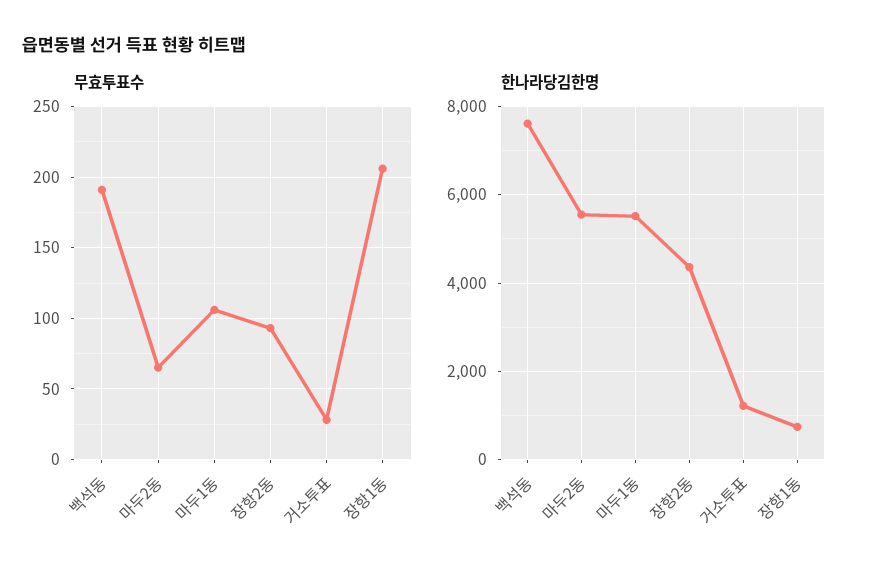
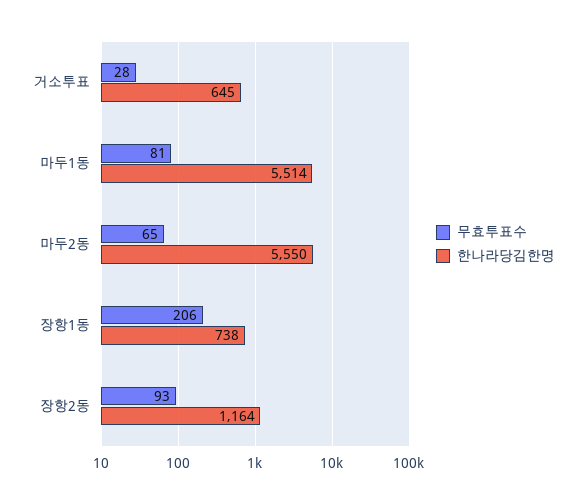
무효투표수, 백석동: 190 -> none
무효투표수, 마두1동: 105 -> 81
한나라당김한명, 백석동: 7600 -> none
한나라당김한명, 장항2동: 4400 -> 1164
한나라당김한명, 거소투표: 1200 -> 645

